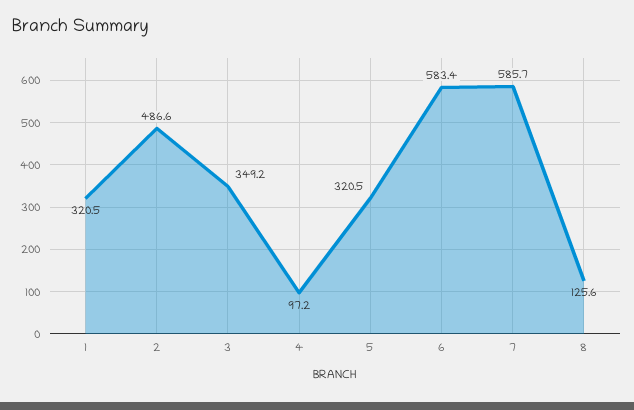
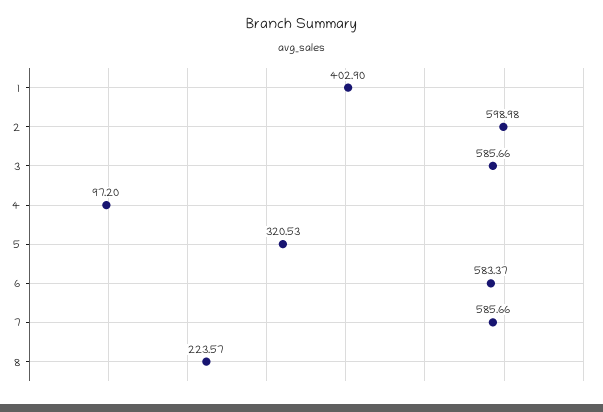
1: 320.5 -> 402.9
2: 486.6 -> 598.98
3: 349.2 -> 585.66
8: 125.6 -> 223.57

